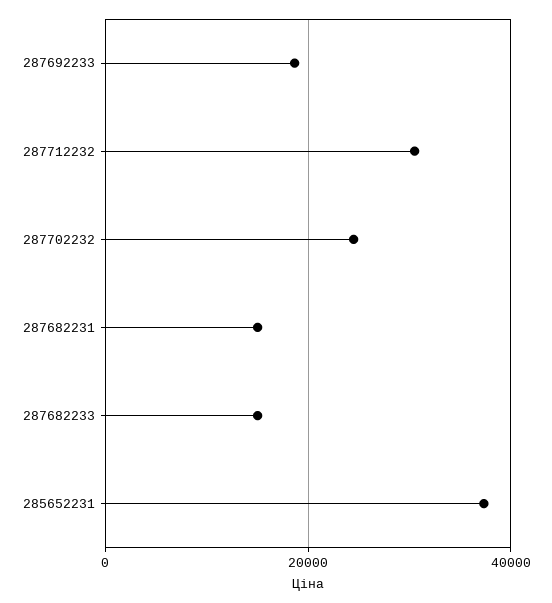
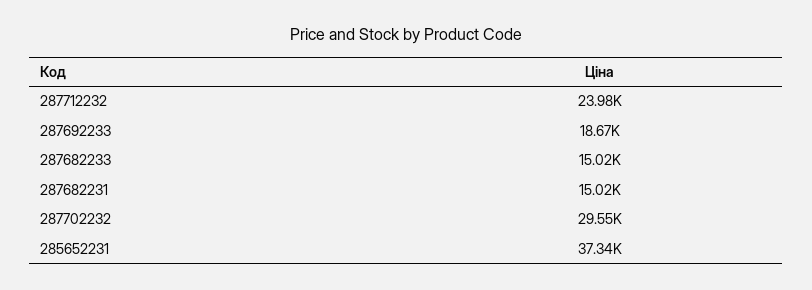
287712232: 30000 -> 23980
287702232: 24000 -> 29550

